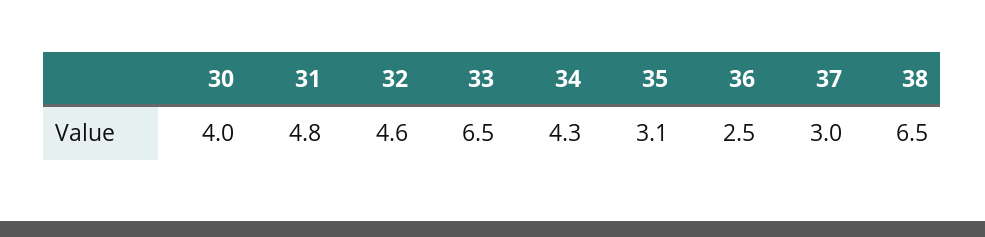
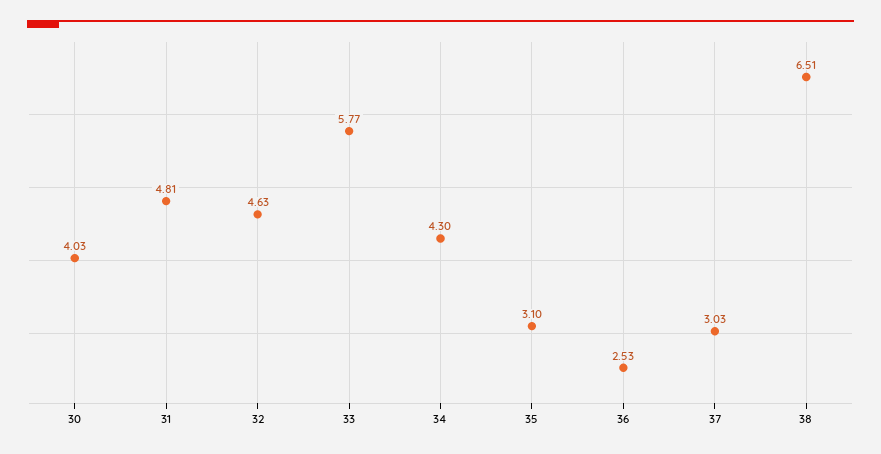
33: 6.5 -> 5.77

